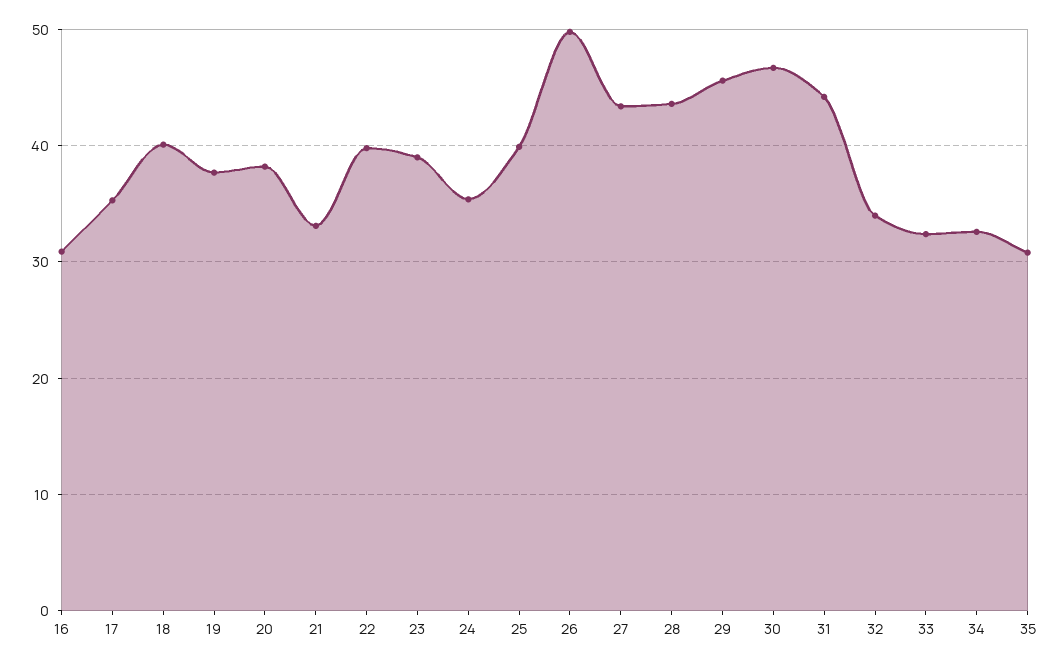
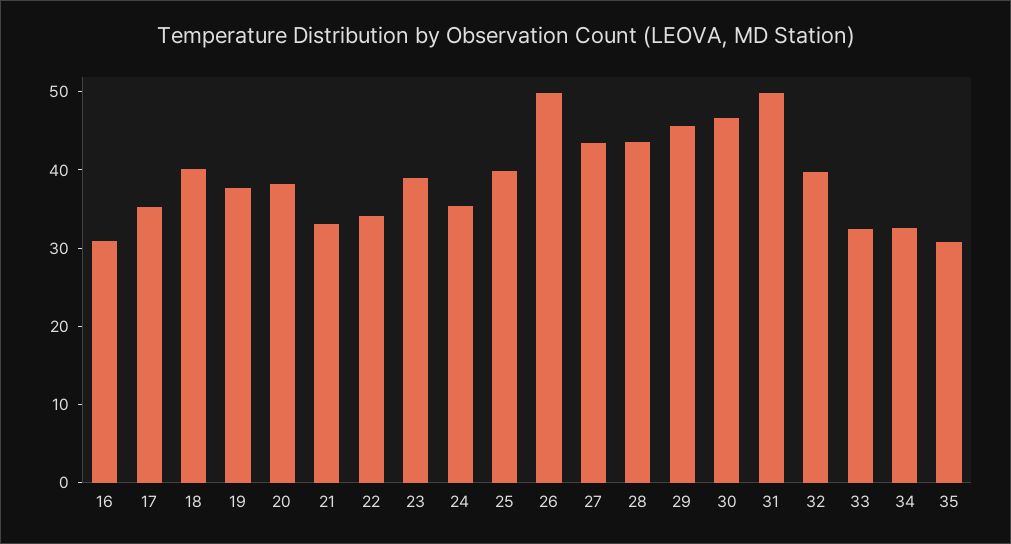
22: 40 -> 34
31: 44 -> 50
32: 34 -> 40

